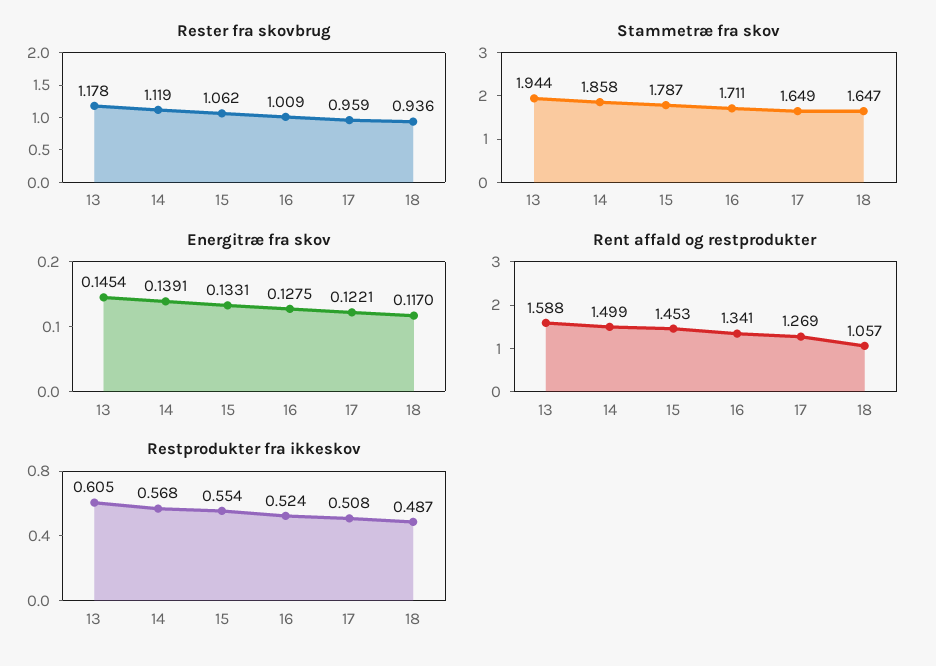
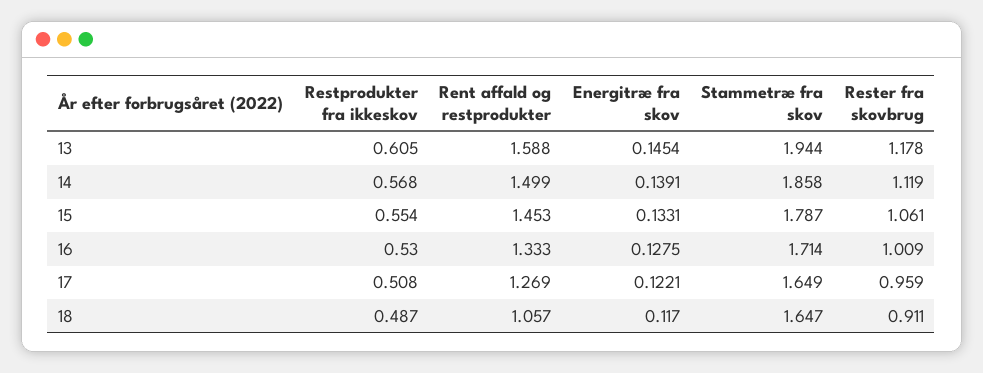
Rester fra skovbrug, 15: 1.062 -> 1.061
Rester fra skovbrug, 18: 0.936 -> 0.911
Stammetræ fra skov, 16: 1.711 -> 1.714
Rent affald og restprodukter, 16: 1.341 -> 1.333
Restprodukter fra ikkeskov, 16: 0.524 -> 0.53

